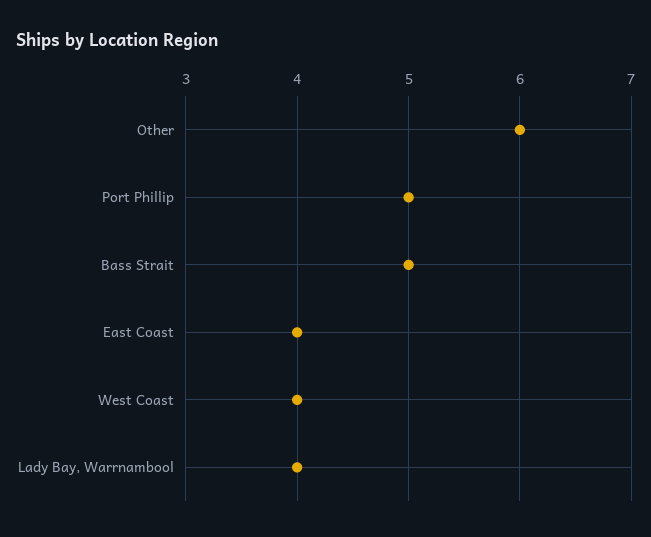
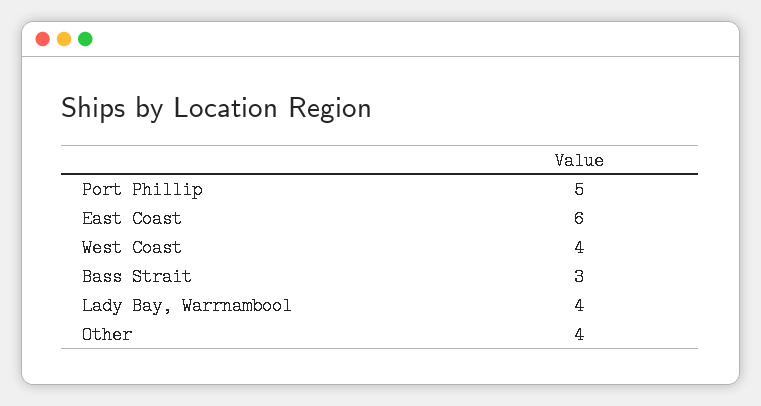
Other: 6 -> 4
Bass Strait: 5 -> 3
East Coast: 4 -> 6

